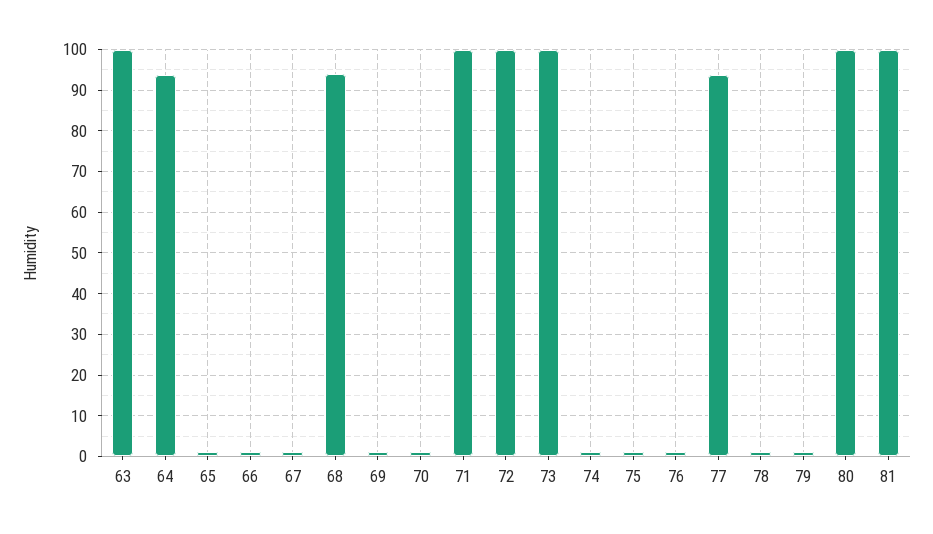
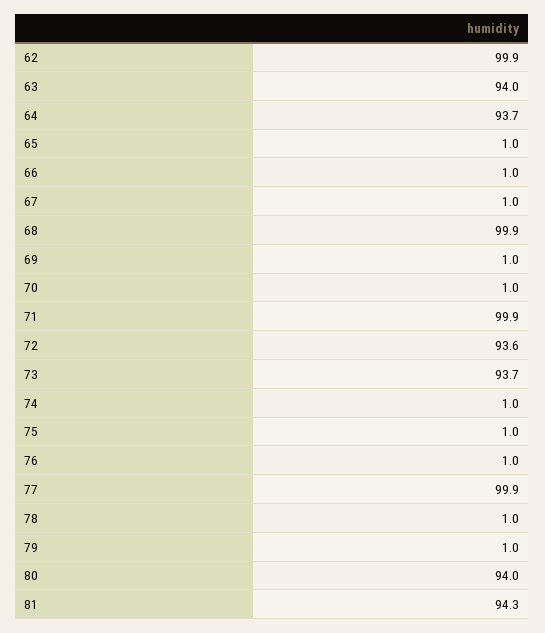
63: 100 -> 94
68: 94 -> 99.9
72: 100 -> 93.6
73: 100 -> 93.7
77: 94 -> 99.9
80: 100 -> 94
81: 100 -> 94.3
62: none -> 99.9

